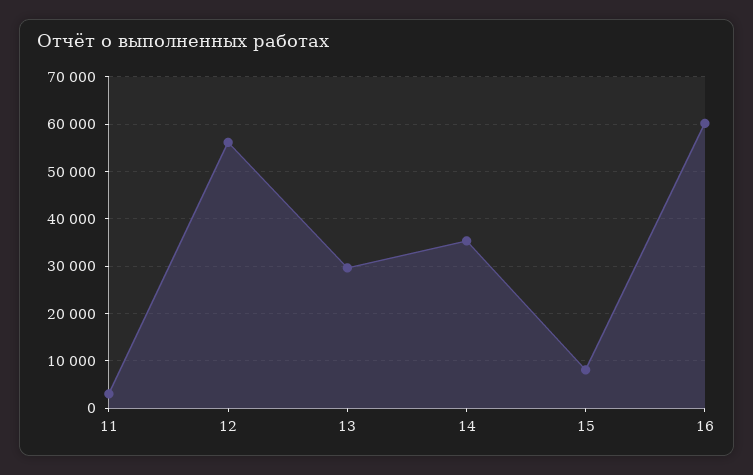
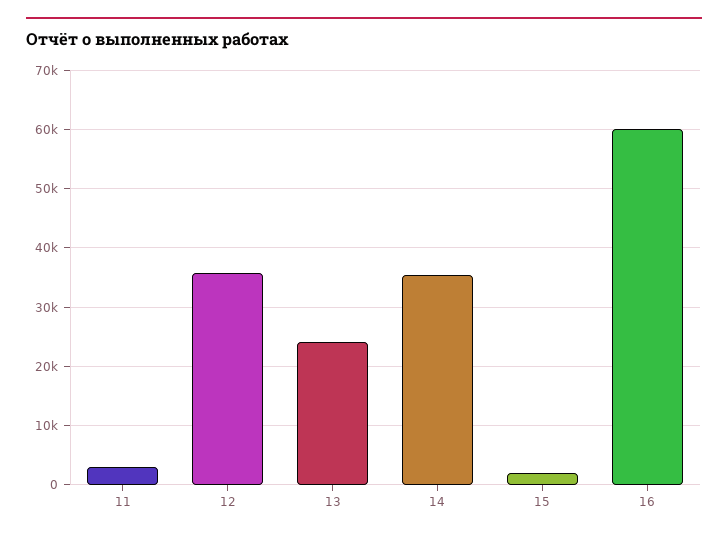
12: 56000 -> 36000
13: 30000 -> 24000
15: 8000 -> 2000

